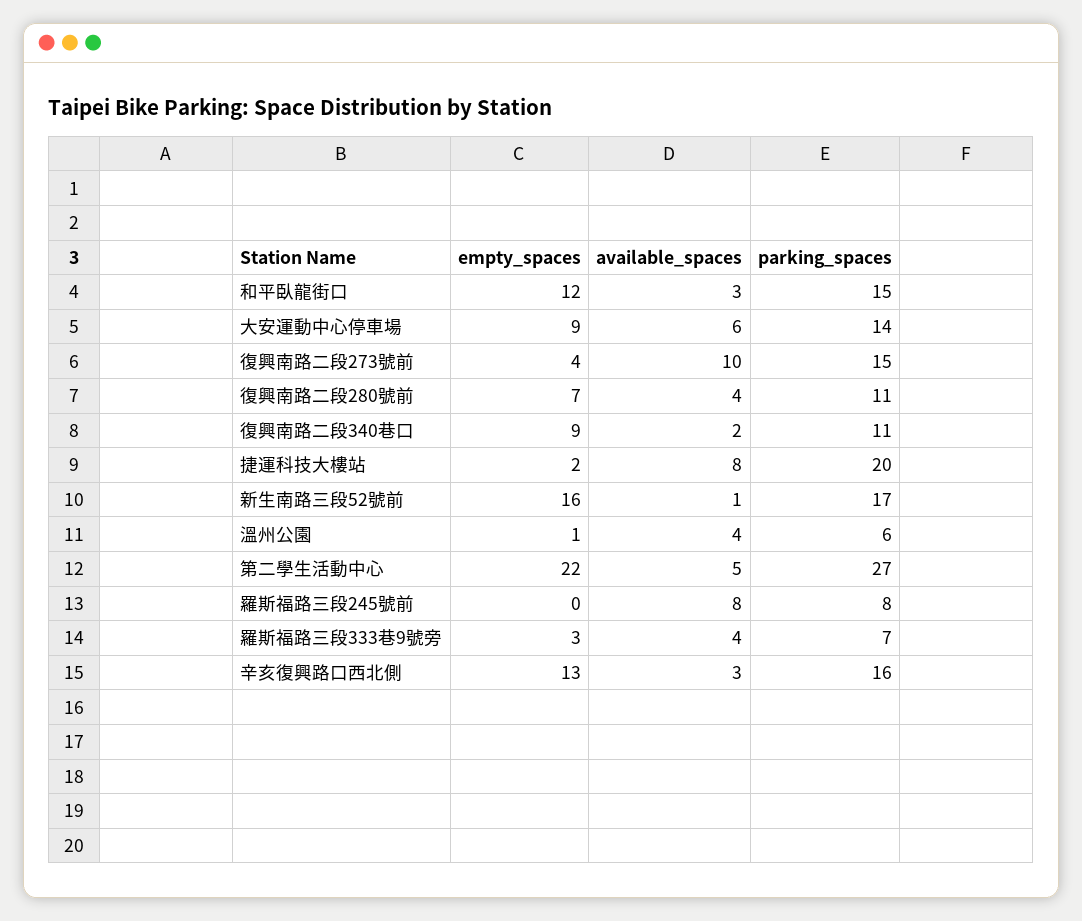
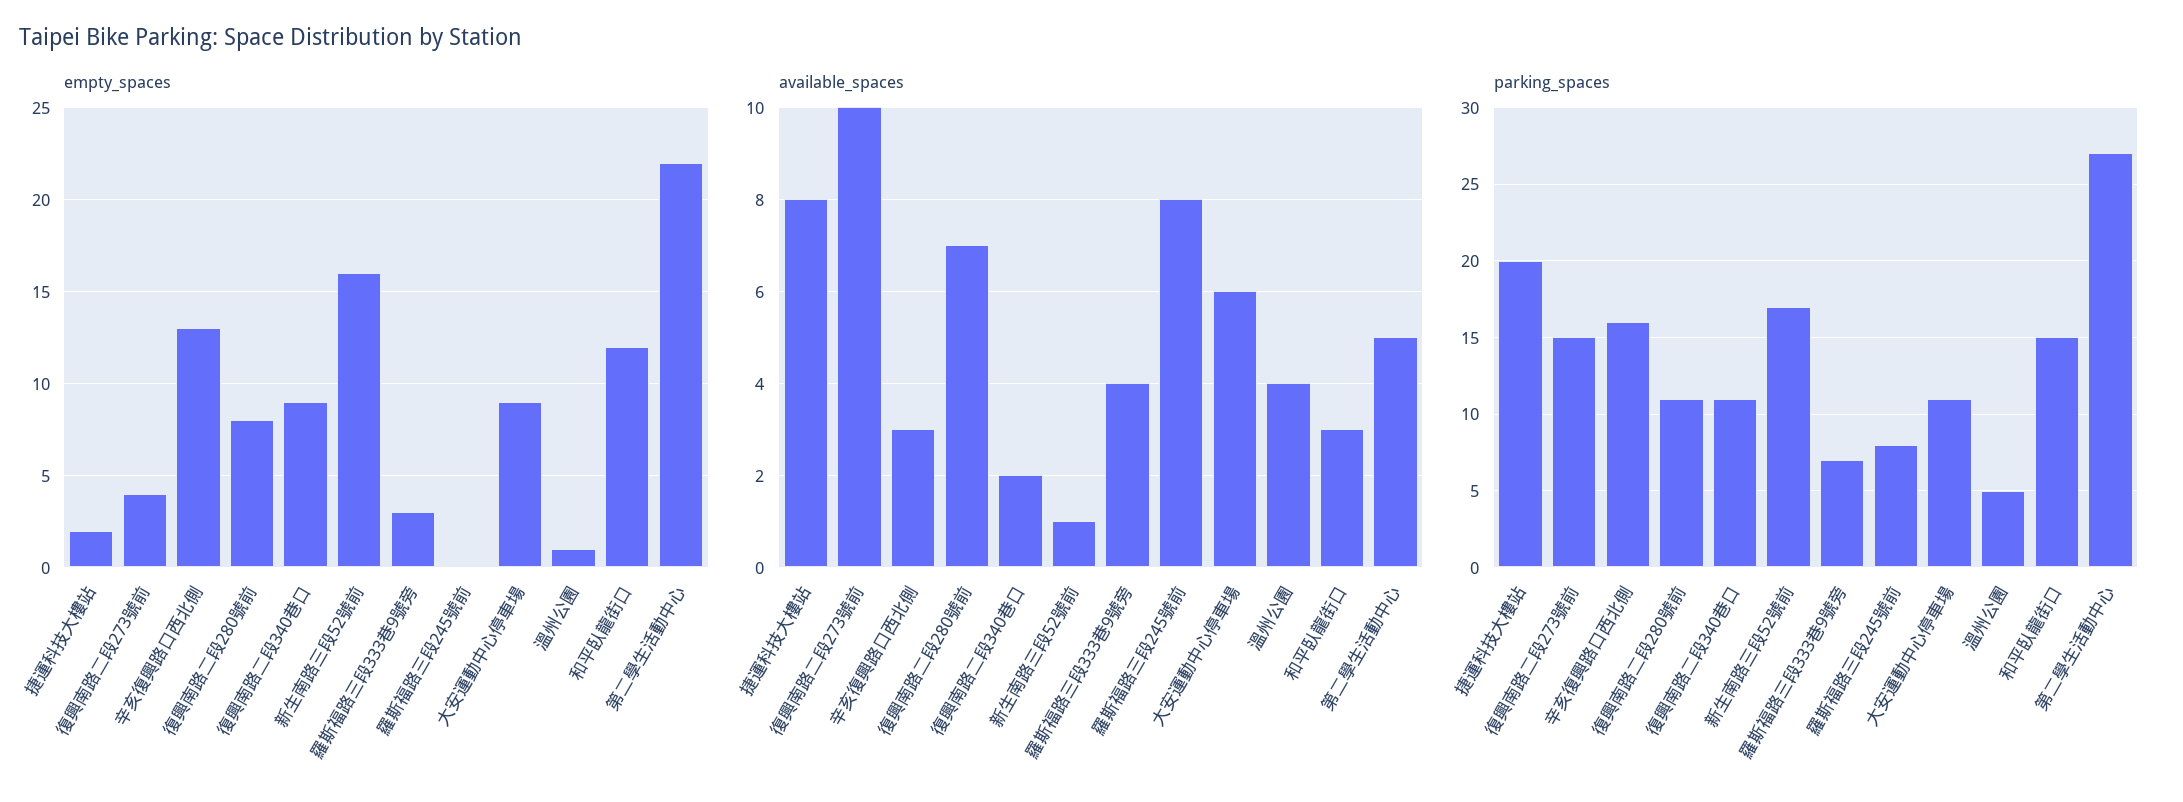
parking_spaces, 大安運動中心停車場: 14 -> 11
empty_spaces, 復興南路二段280號前: 7 -> 8
available_spaces, 復興南路二段280號前: 4 -> 7
parking_spaces, 溫州公園: 6 -> 5

